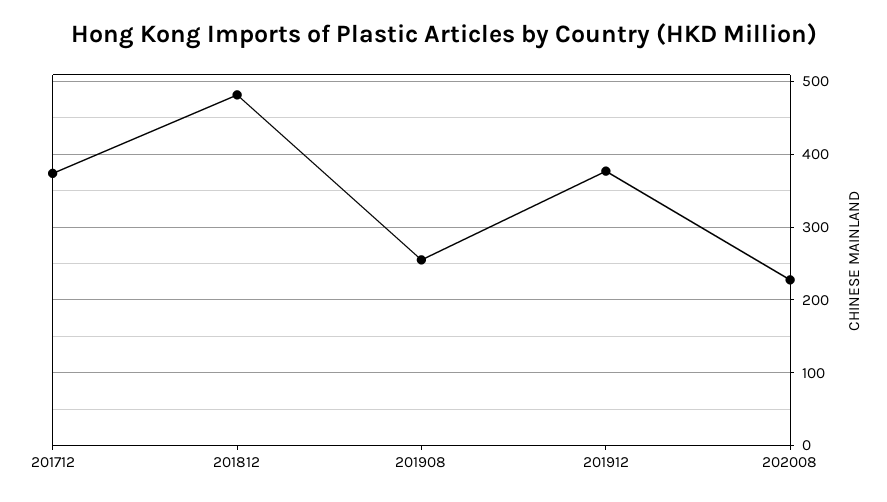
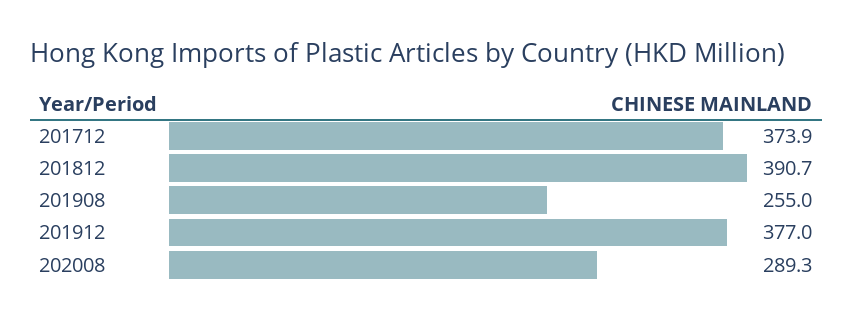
201812: 480 -> 390.7
202008: 230 -> 289.3

